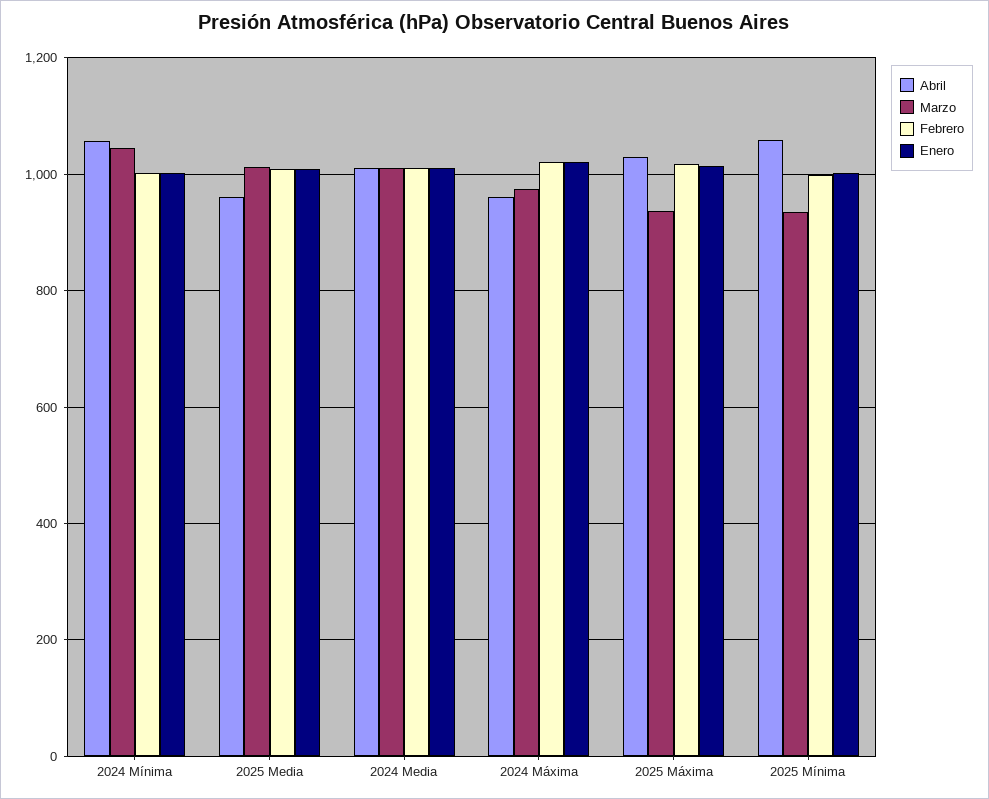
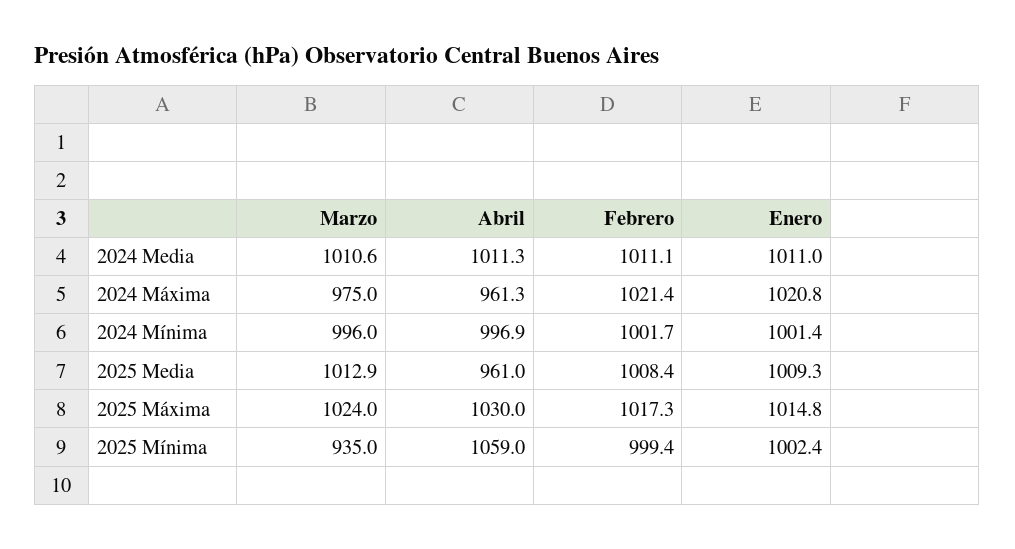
Abril, 2024 Mínima: 1060 -> 996.9
Marzo, 2024 Mínima: 1040 -> 996
Marzo, 2025 Máxima: 940 -> 1024

